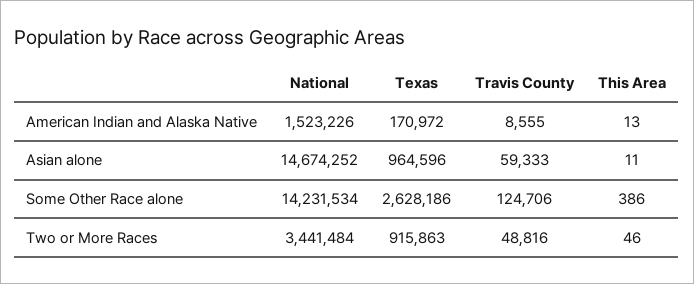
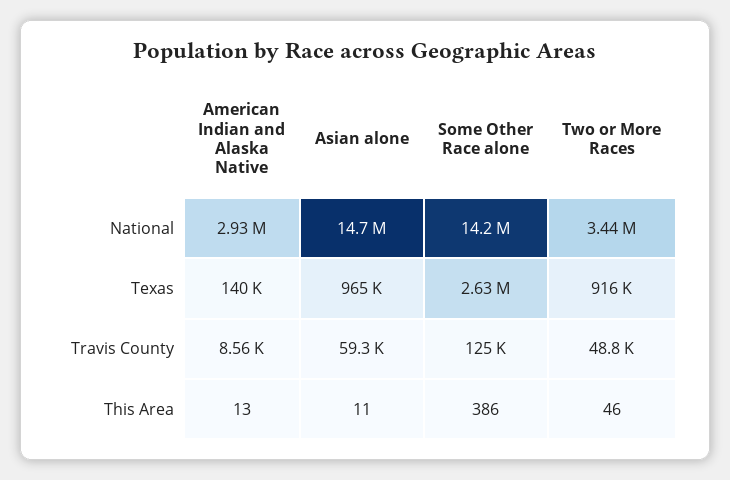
National, American Indian and Alaska Native: 1523226 -> 2930000
Texas, American Indian and Alaska Native: 170972 -> 140000

